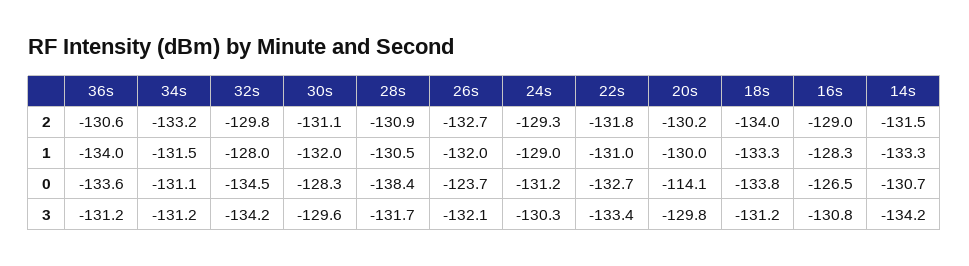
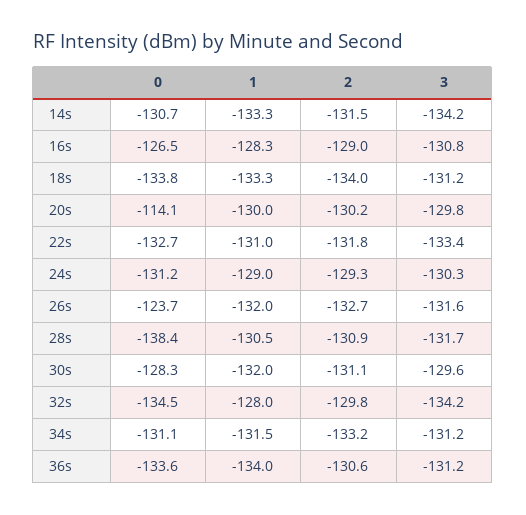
26s, 3: -132.1 -> -131.6

